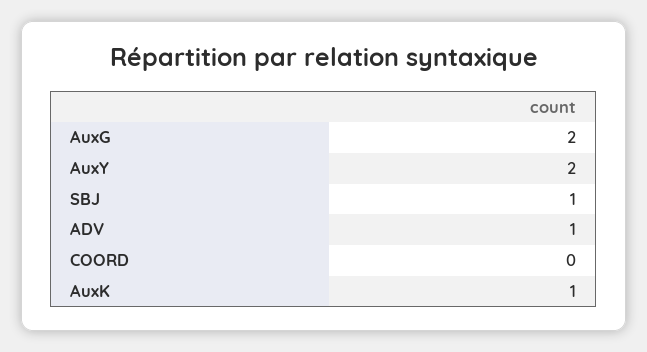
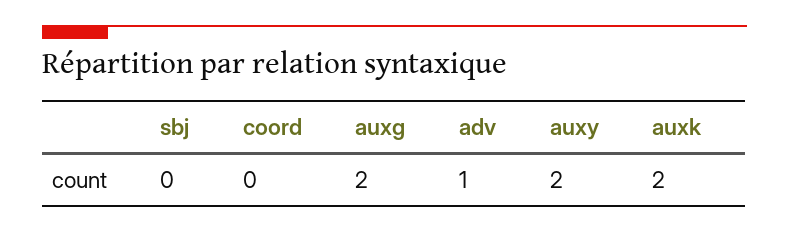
SBJ: 1 -> 0
AuxK: 1 -> 2

